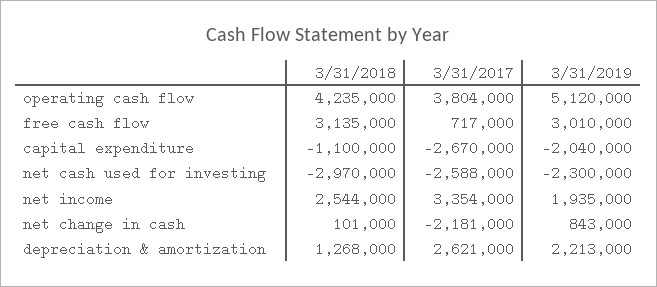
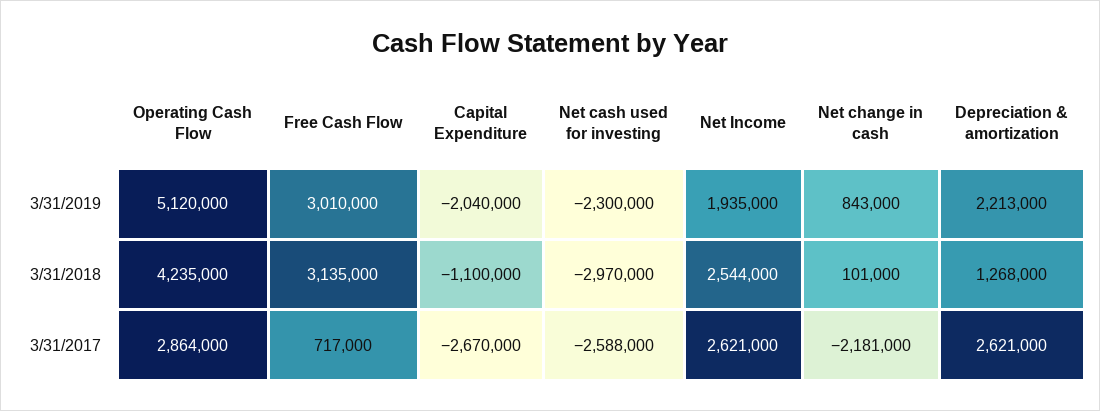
3/31/2017, operating cash flow: 3804000 -> 2864000
3/31/2017, net income: 3354000 -> 2621000

